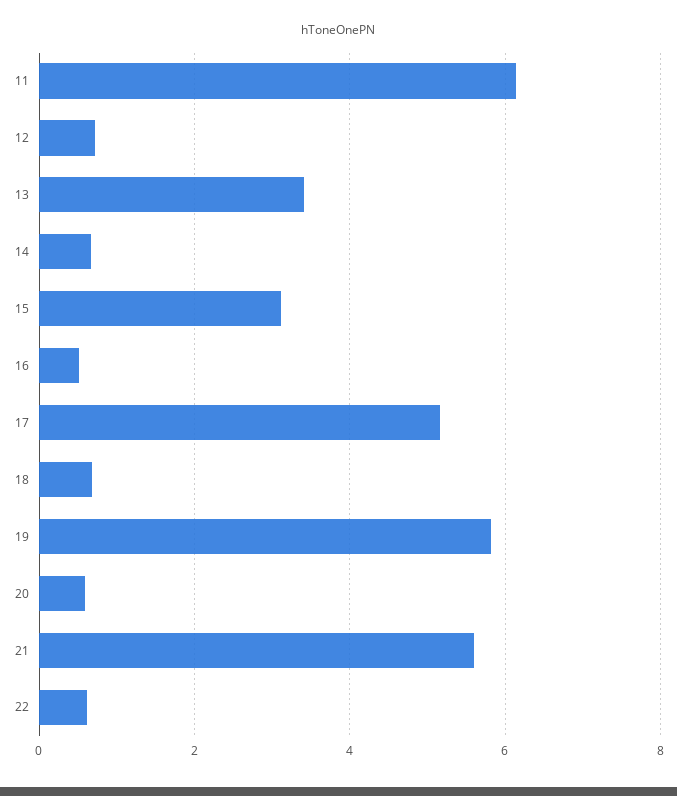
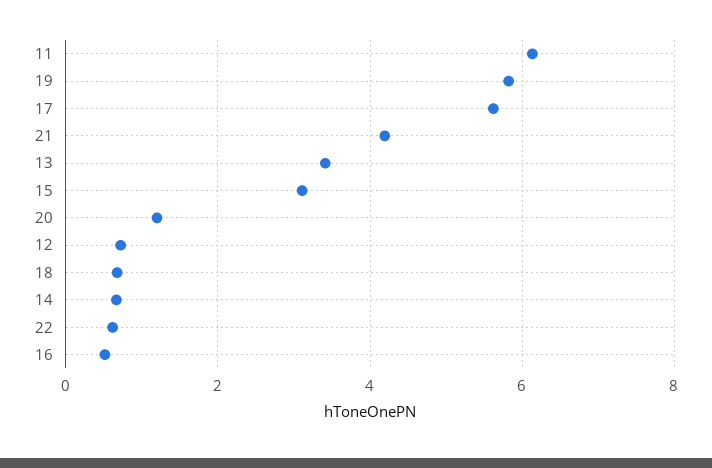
17: 5.2 -> 5.6
20: 0.6 -> 1.2
21: 5.6 -> 4.2

